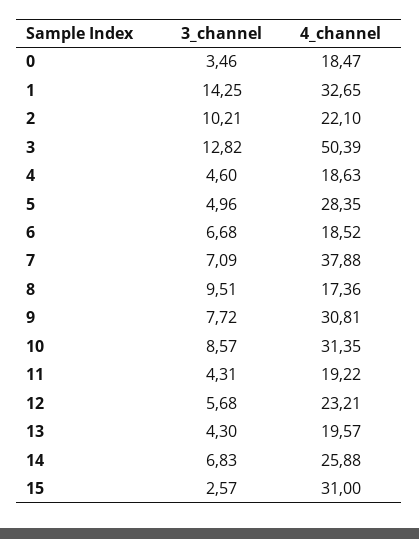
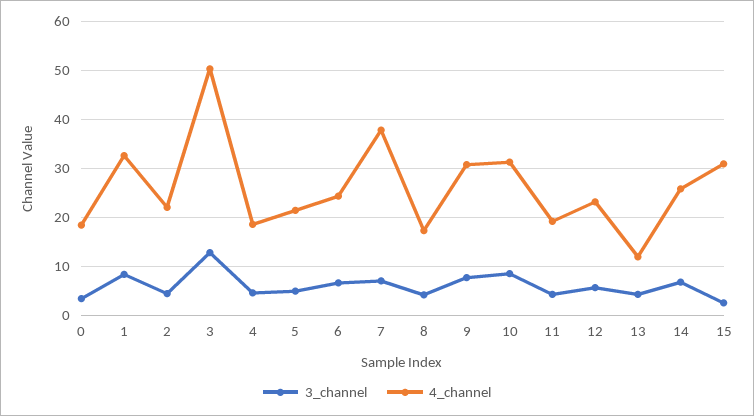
3_channel, 1: 14.25 -> 8
3_channel, 2: 10.21 -> 4
4_channel, 5: 28.35 -> 22
4_channel, 6: 18.52 -> 24
3_channel, 8: 9.51 -> 4
4_channel, 13: 19.57 -> 12

